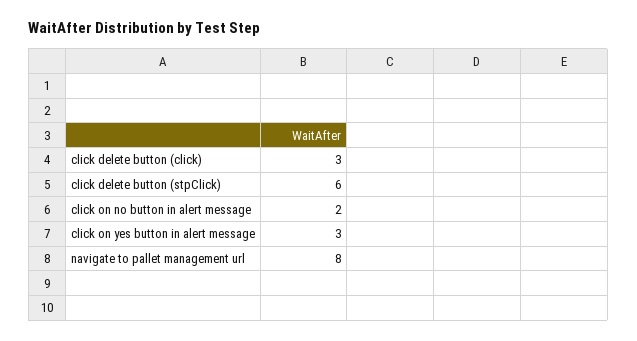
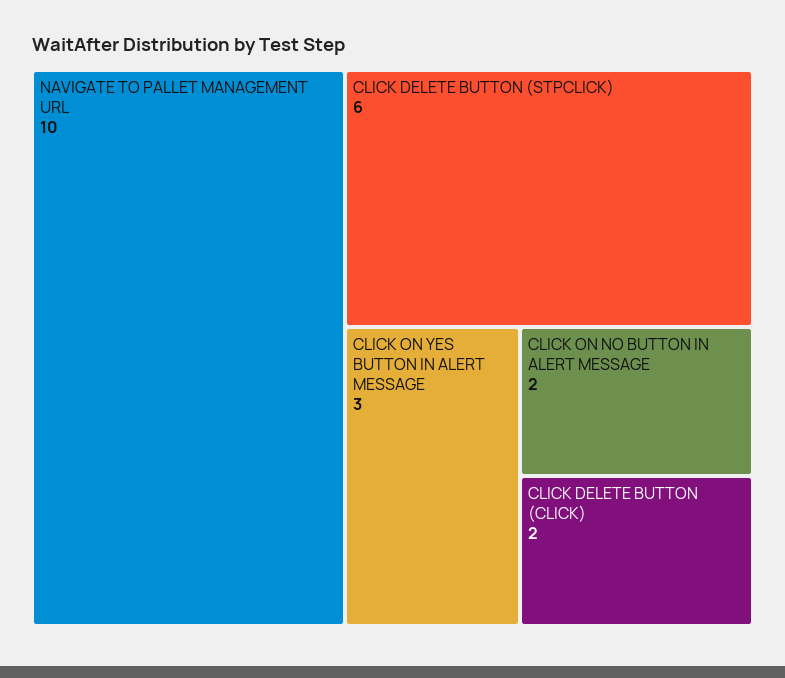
click delete button (click): 3 -> 2
navigate to pallet management url: 8 -> 10

